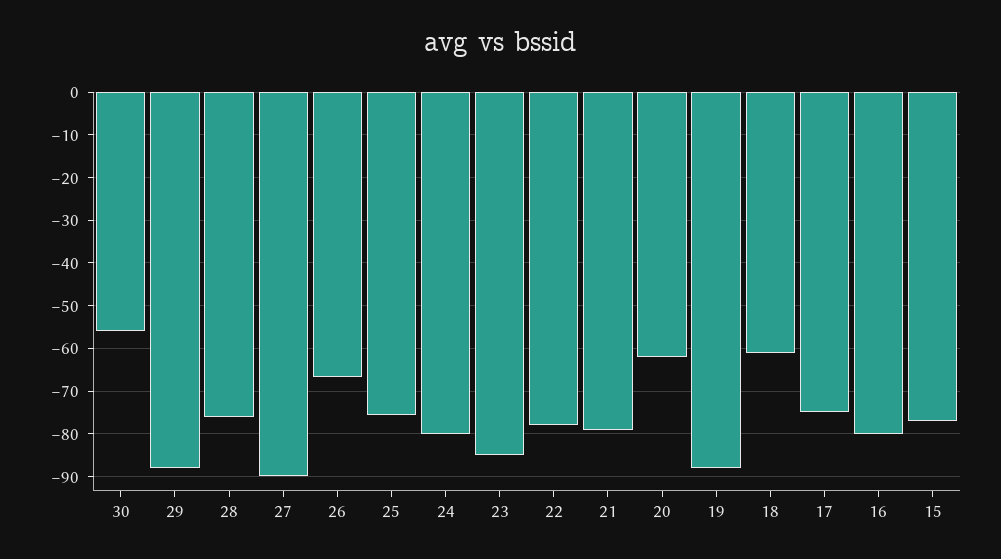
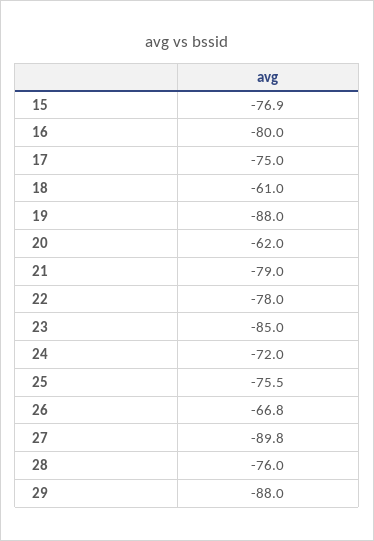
30: -56 -> none
24: -80 -> -72

